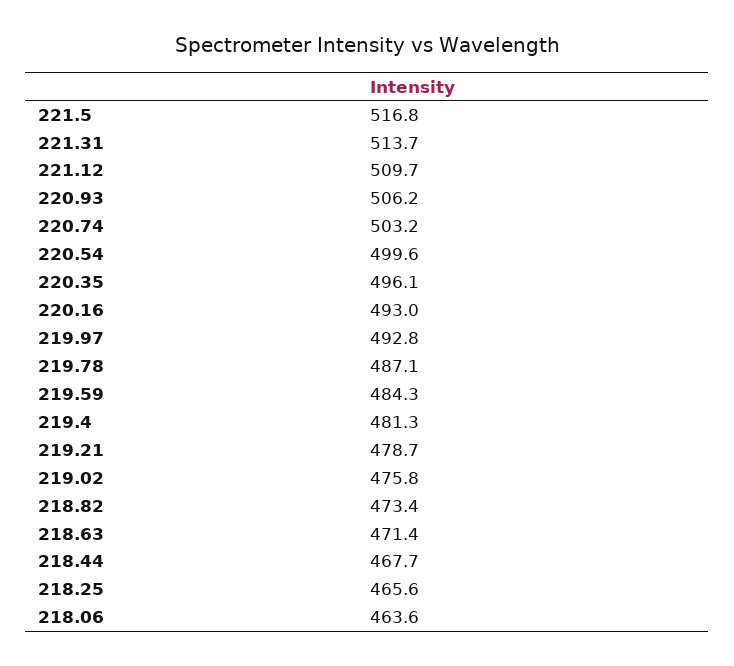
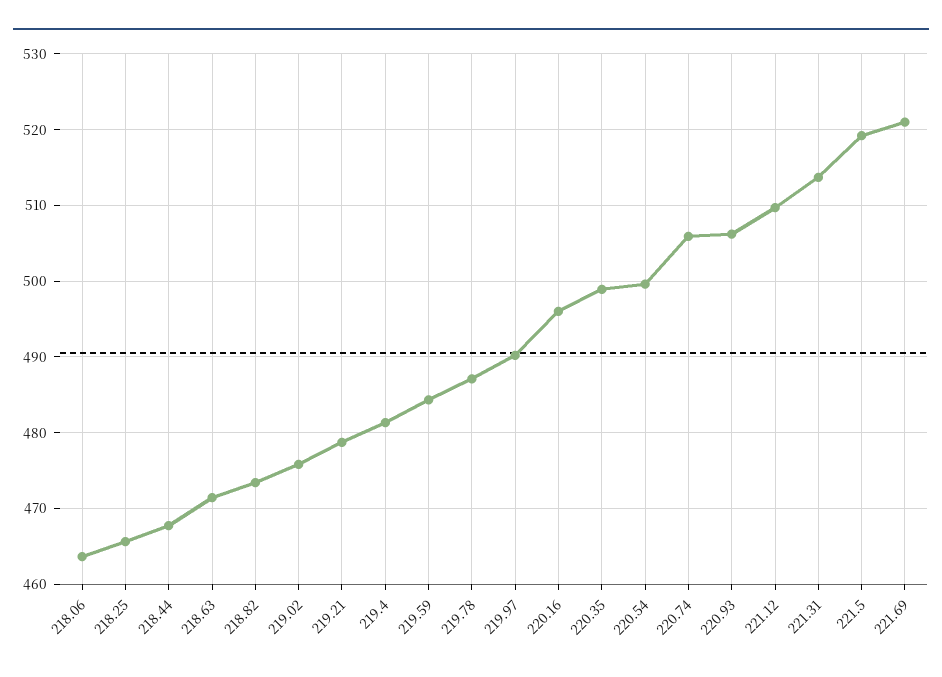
221.5: 516.8 -> 519
220.74: 503.2 -> 506
220.35: 496.1 -> 499
220.16: 493 -> 496
219.97: 492.8 -> 490
221.69: none -> 521

